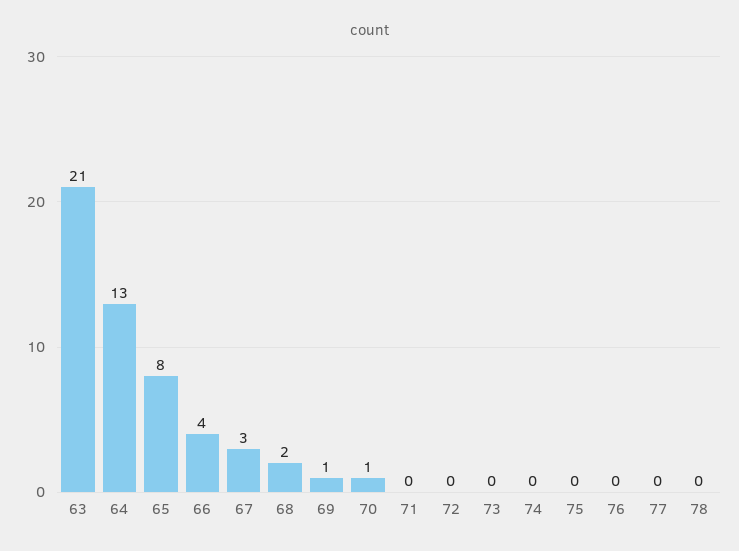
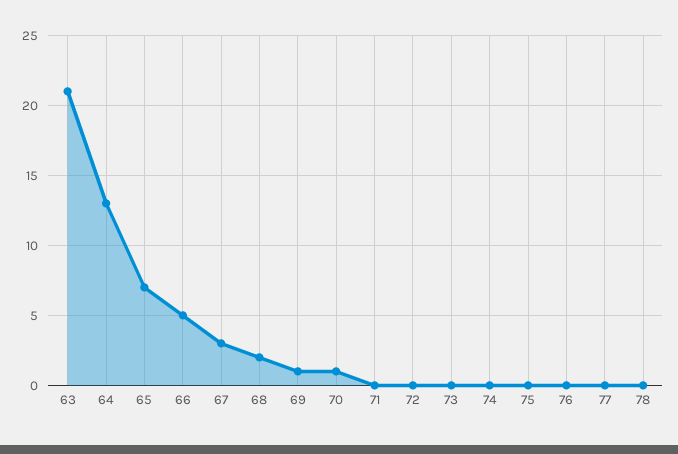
65: 8 -> 7
66: 4 -> 5

